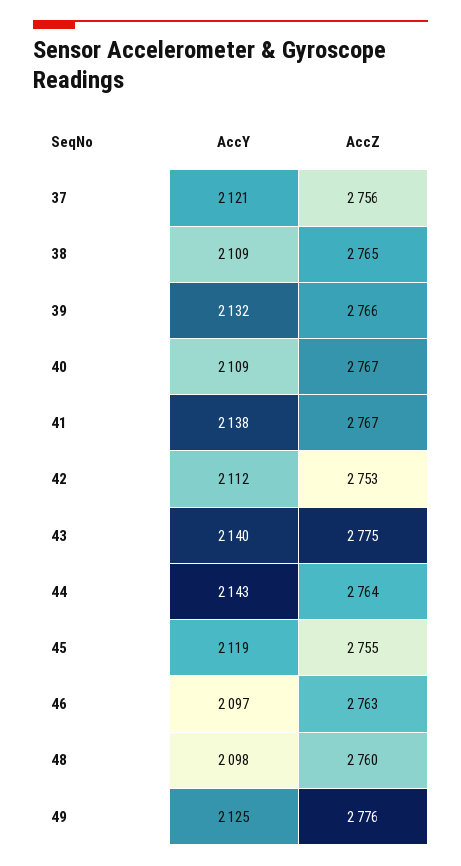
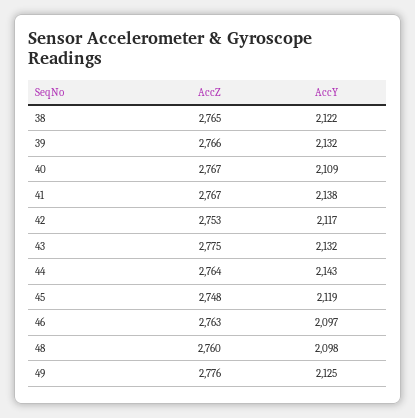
AccY, 37: 2121 -> none
AccZ, 37: 2756 -> none
AccY, 38: 2109 -> 2122
AccY, 42: 2112 -> 2117
AccY, 43: 2140 -> 2132
AccZ, 45: 2755 -> 2748

